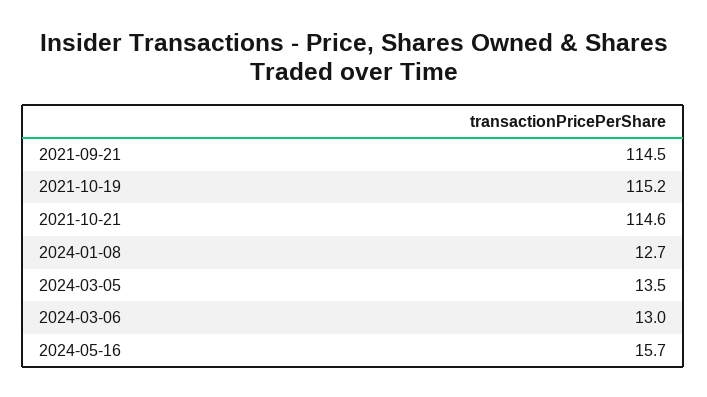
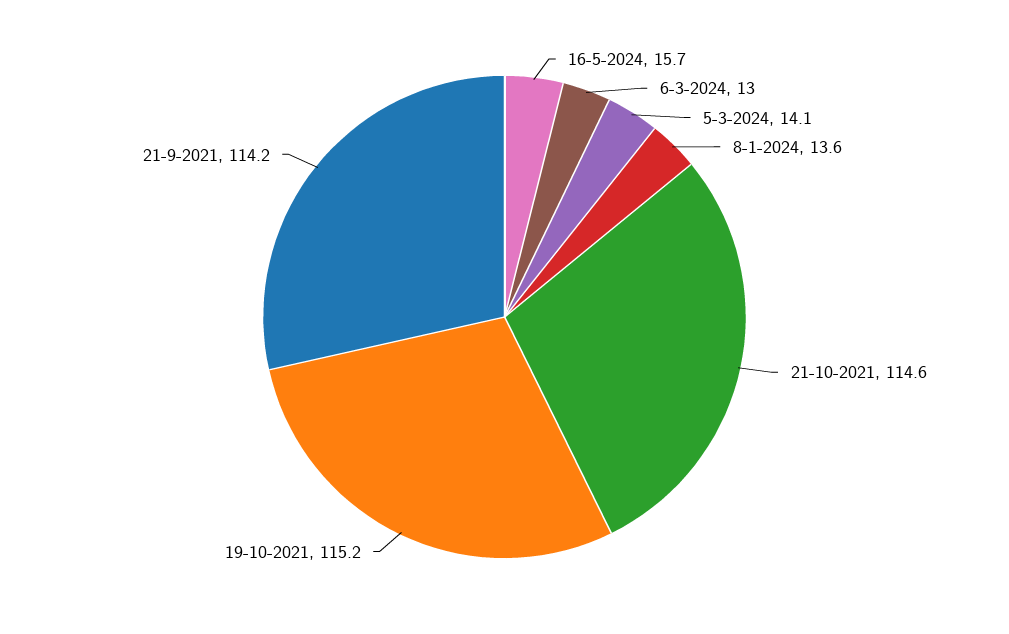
2021-09-21: 114.5 -> 114.2
2024-01-08: 12.7 -> 13.6
2024-03-05: 13.5 -> 14.1

